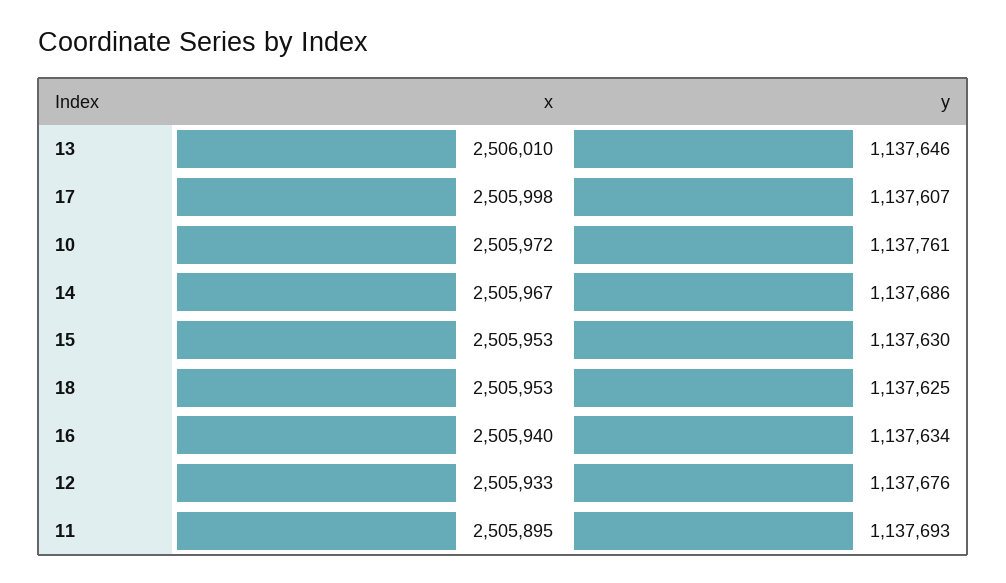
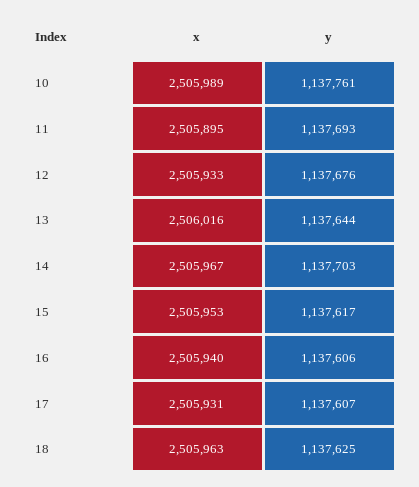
x, 13: 2506010 -> 2506016
y, 13: 1137646 -> 1137644
x, 17: 2505998 -> 2505931
x, 10: 2505972 -> 2505989
y, 14: 1137686 -> 1137703
y, 15: 1137630 -> 1137617
x, 18: 2505953 -> 2505963
y, 16: 1137634 -> 1137606

